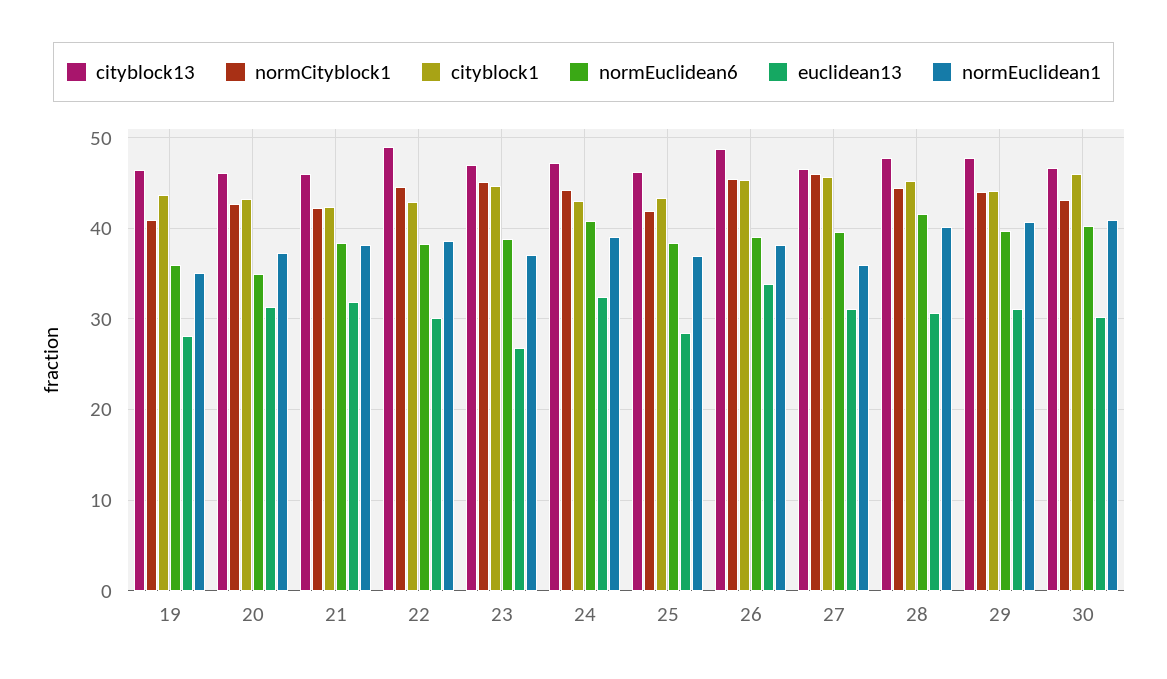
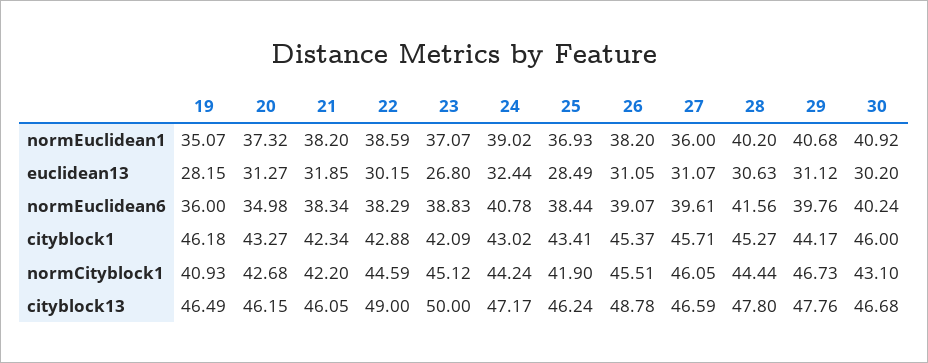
cityblock1, 19: 44 -> 46.18
cityblock13, 23: 47 -> 50
cityblock1, 23: 45 -> 42.09
euclidean13, 26: 34 -> 31.05
normCityblock1, 29: 44 -> 46.73

